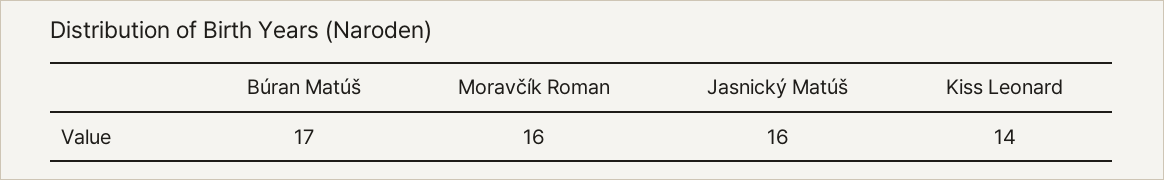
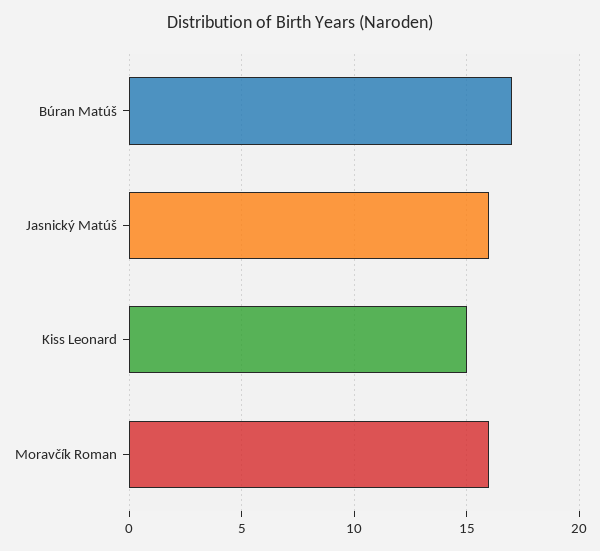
Kiss Leonard: 14 -> 15

